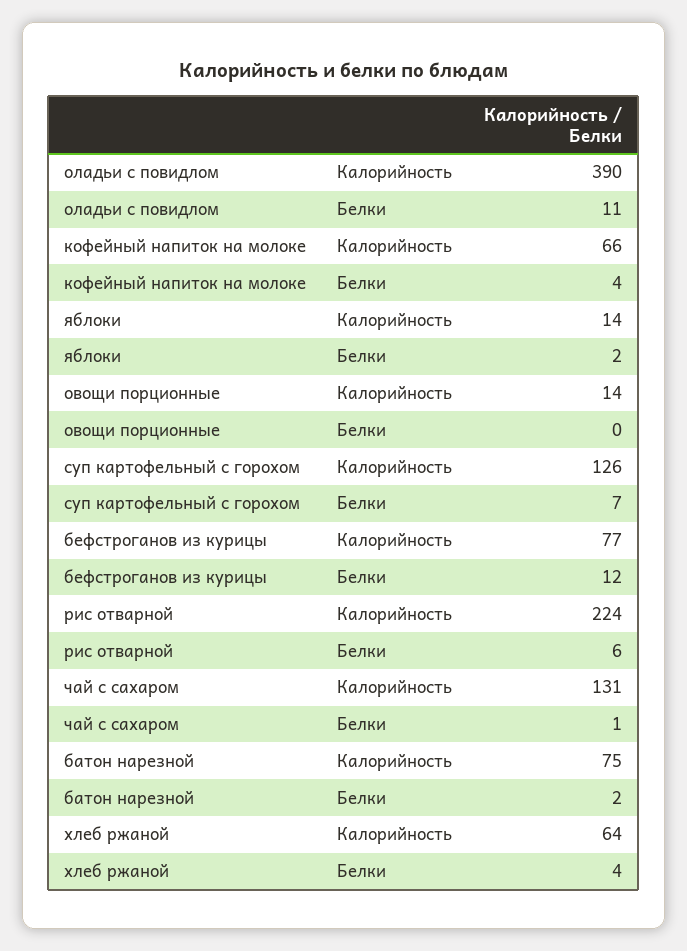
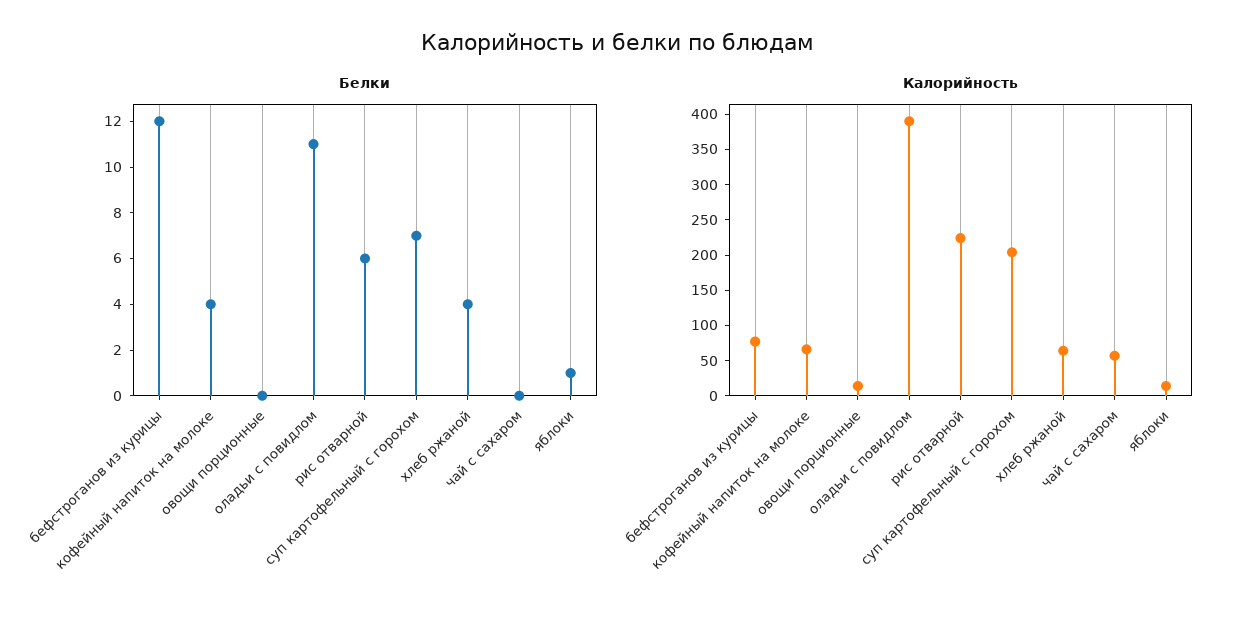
Белки, яблоки: 2 -> 1
Калорийность, суп картофельный с горохом: 126 -> 200
Калорийность, чай с сахаром: 131 -> 50
Белки, чай с сахаром: 1 -> 0
Калорийность, батон нарезной: 75 -> none
Белки, батон нарезной: 2 -> none

